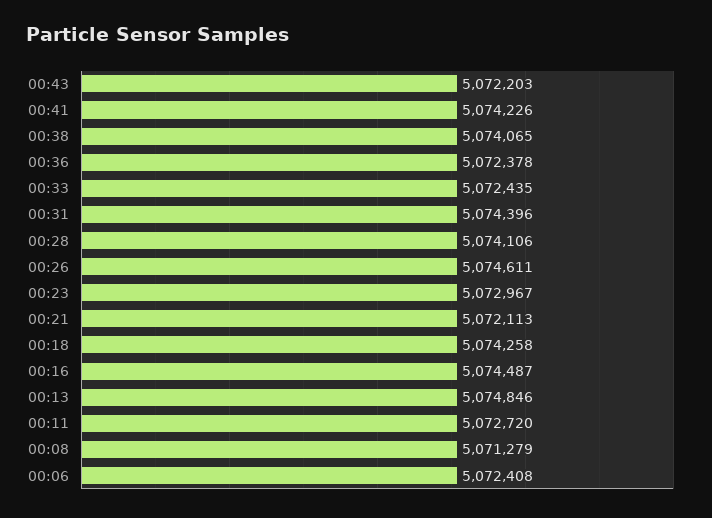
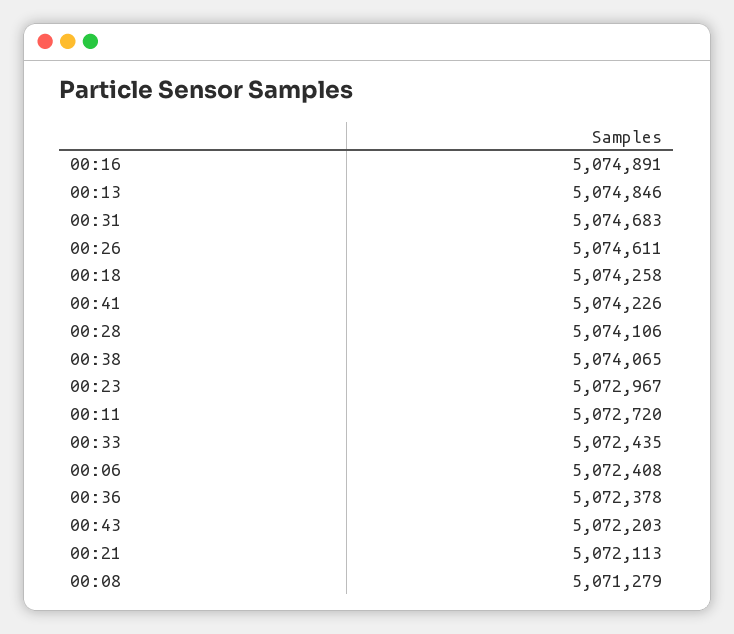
00:31: 5074396 -> 5074683
00:16: 5074487 -> 5074891

